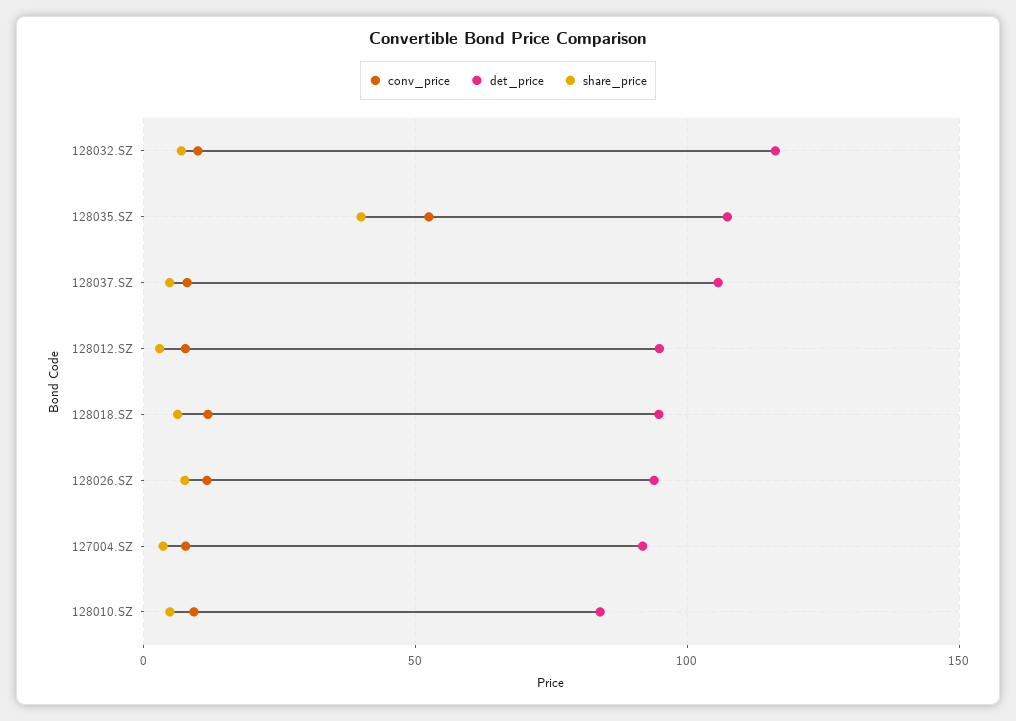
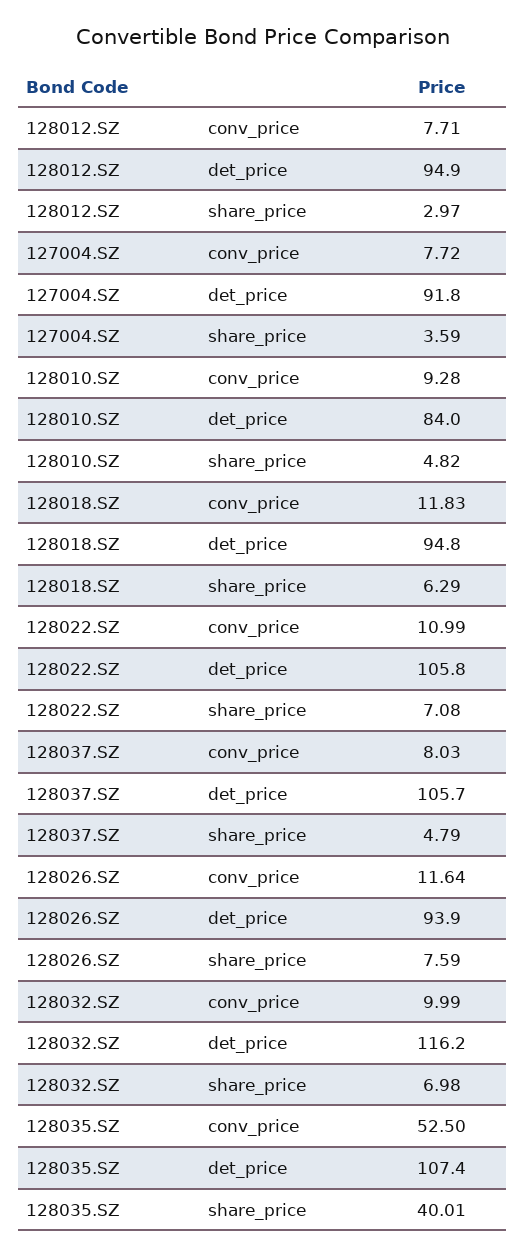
conv_price, 128022.SZ: none -> 10.99
det_price, 128022.SZ: none -> 105.8
share_price, 128022.SZ: none -> 7.08

